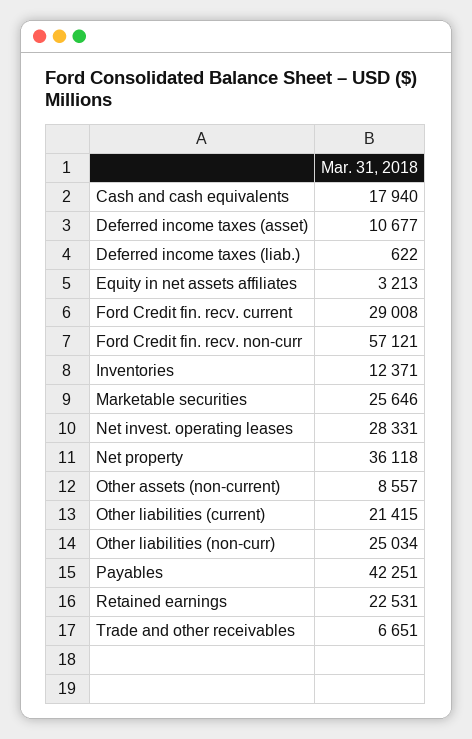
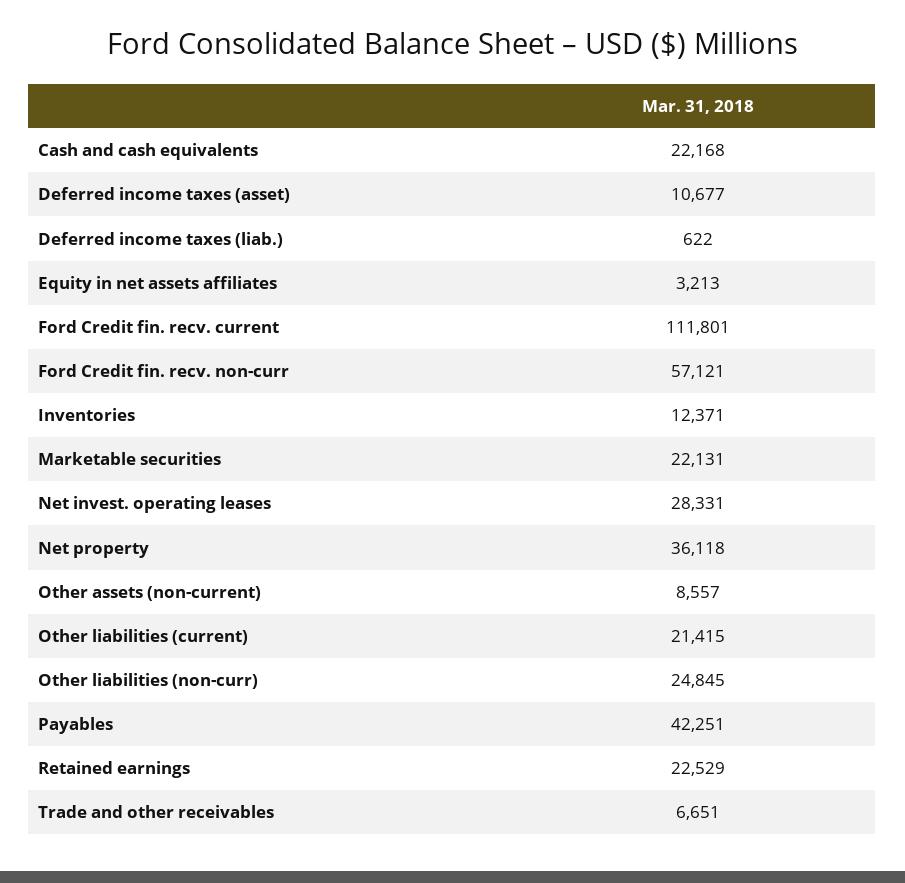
Cash and cash equivalents: 17940 -> 22168
Ford Credit fin. recv. current: 29008 -> 111801
Marketable securities: 25646 -> 22131
Other liabilities (non-curr): 25034 -> 24845
Retained earnings: 22531 -> 22529

